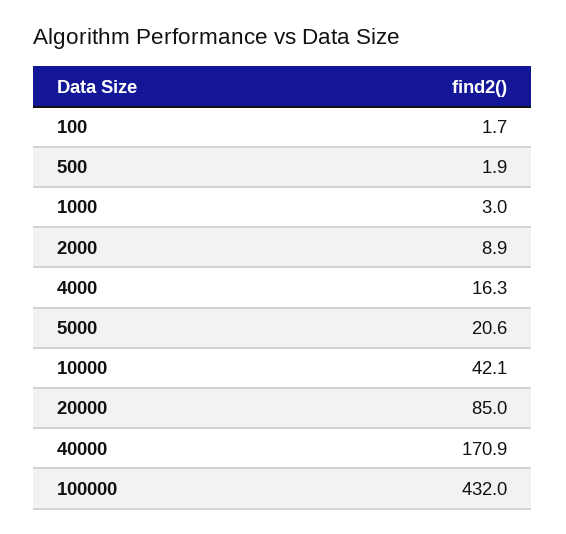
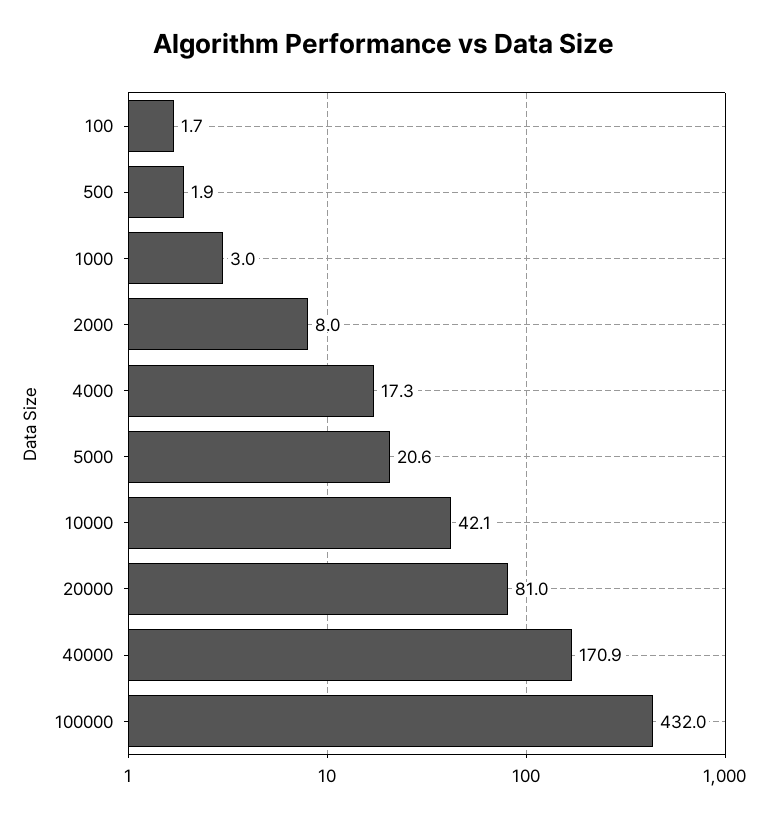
2000: 8.9 -> 8
4000: 16.3 -> 17.3
20000: 85 -> 81

